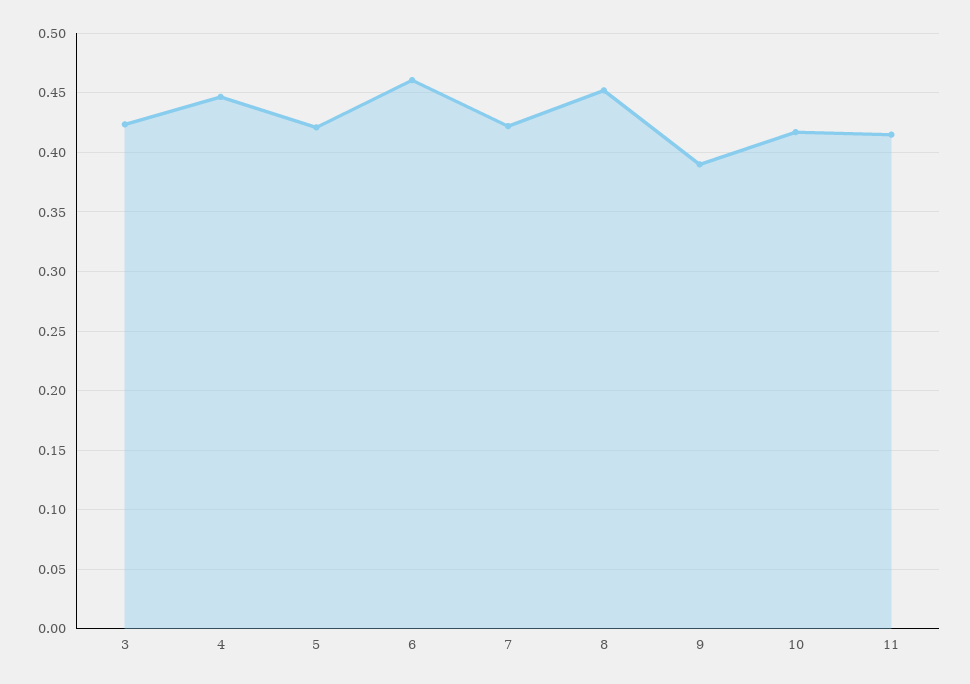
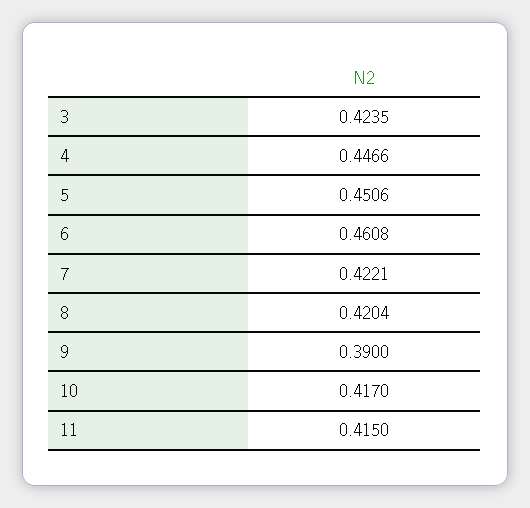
5: 0.42 -> 0.4506
8: 0.45 -> 0.4204

